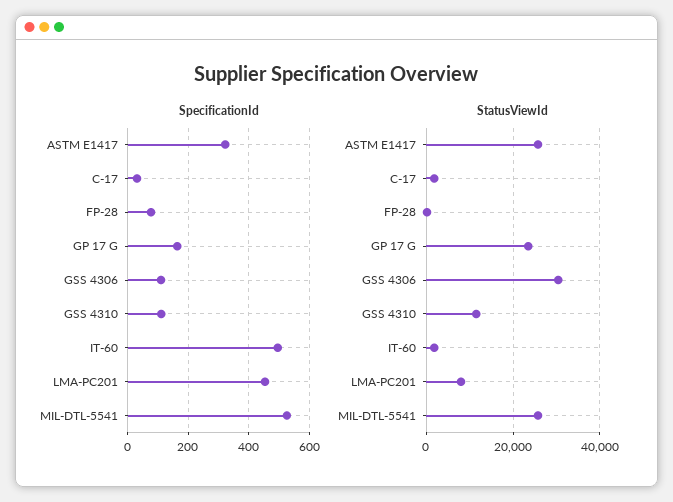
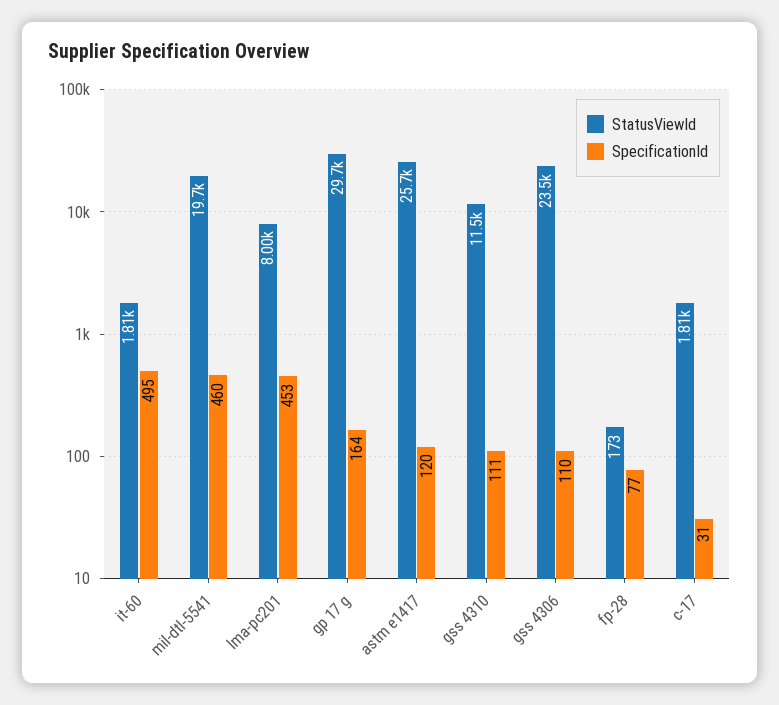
SpecificationId, ASTM E1417: 320 -> 120
SpecificationId, MIL-DTL-5541: 520 -> 460
StatusViewId, GP 17 G: 24000 -> 29700
StatusViewId, GSS 4306: 30000 -> 23500
StatusViewId, MIL-DTL-5541: 26000 -> 19700

